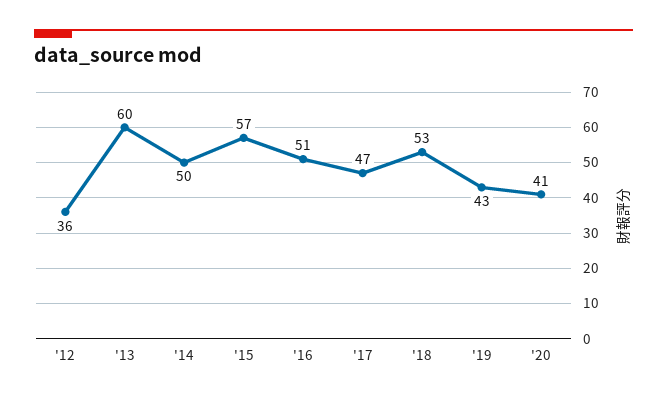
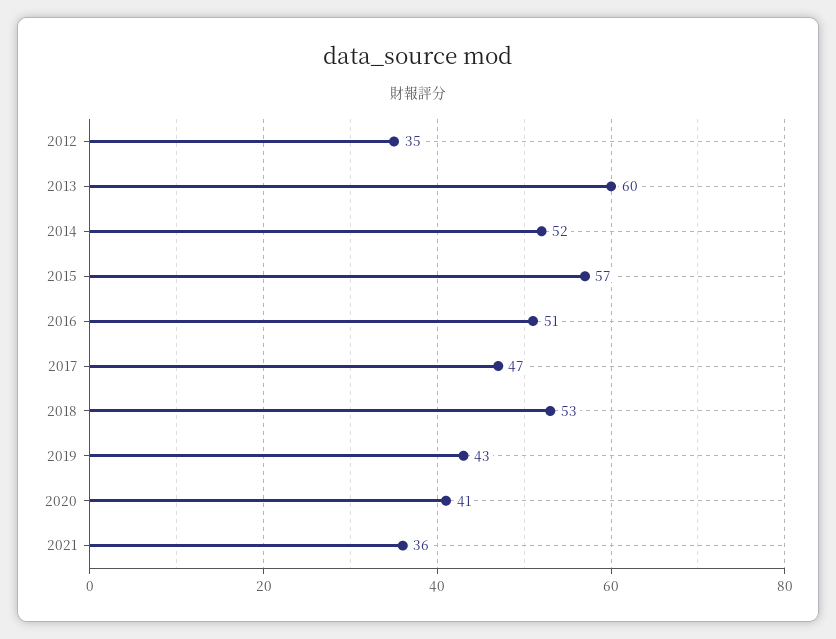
'12: 36 -> 35
'14: 50 -> 52
2021: none -> 36

